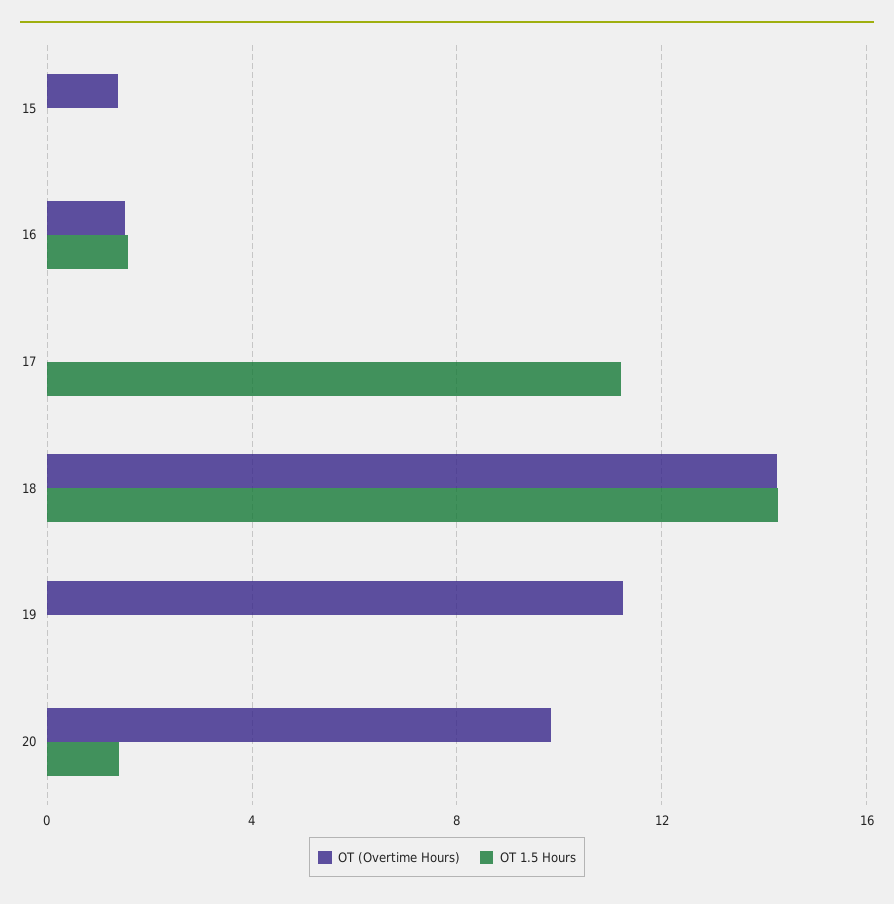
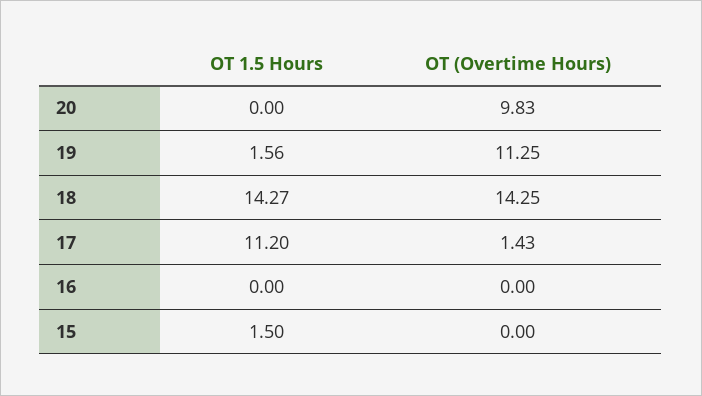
OT (Overtime Hours), 15: 1.5 -> 0
OT 1.5 Hours, 15: 0 -> 1.5
OT (Overtime Hours), 16: 1.5 -> 0
OT 1.5 Hours, 16: 1.5 -> 0
OT (Overtime Hours), 17: 0 -> 1.43
OT 1.5 Hours, 19: 0 -> 1.56
OT 1.5 Hours, 20: 1.5 -> 0

